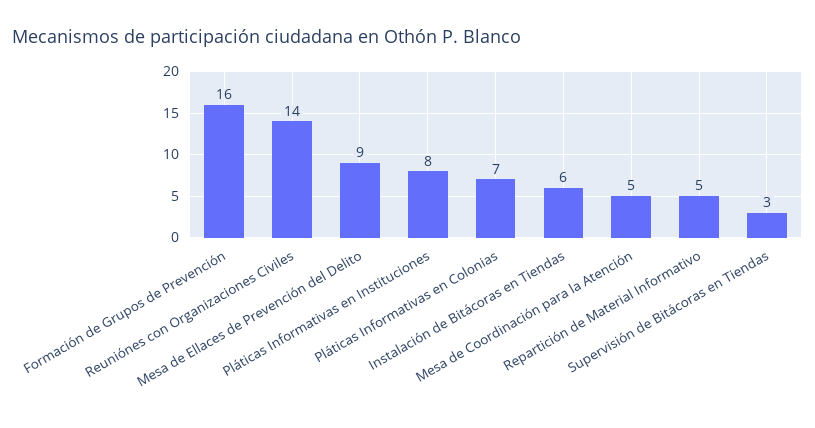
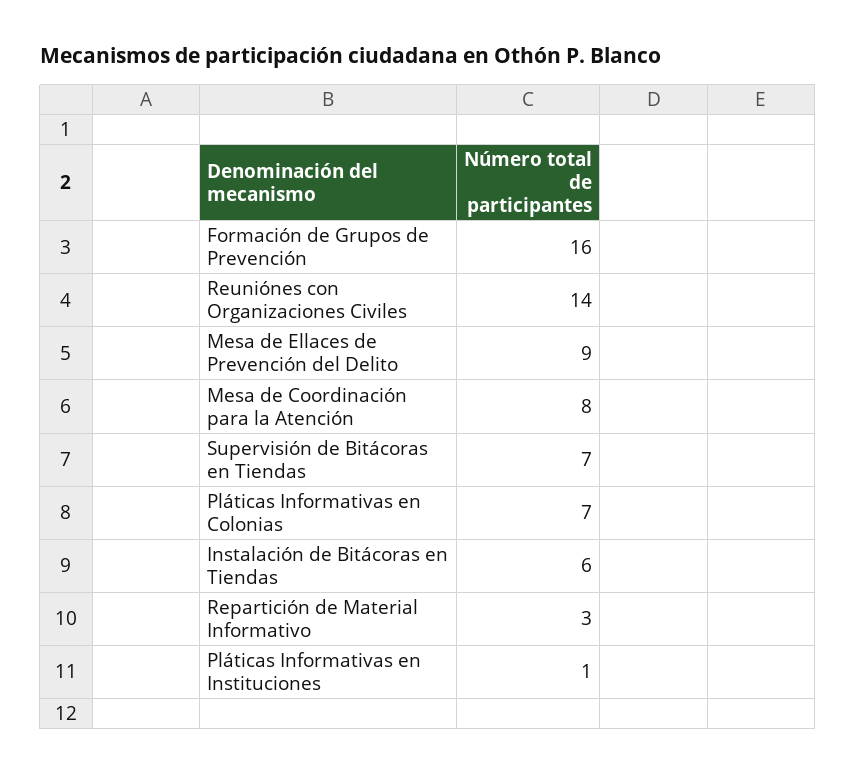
Pláticas Informativas en Instituciones: 8 -> 1
Mesa de Coordinación para la Atención: 5 -> 8
Repartición de Material Informativo: 5 -> 3
Supervisión de Bitácoras en Tiendas: 3 -> 7

